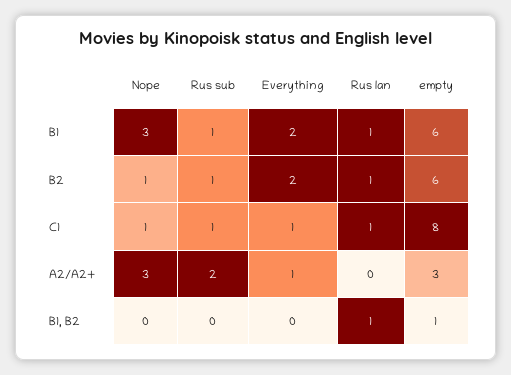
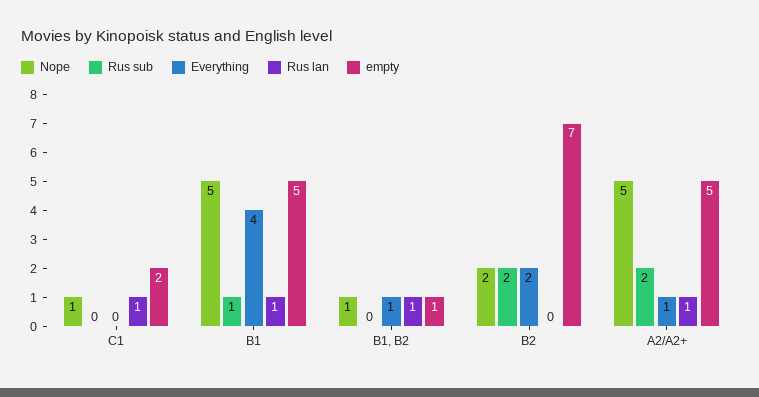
Nope, B1: 3 -> 5
Everything, B1: 2 -> 4
empty, B1: 6 -> 5
Nope, B2: 1 -> 2
Rus sub, B2: 1 -> 2
Rus lan, B2: 1 -> 0
empty, B2: 6 -> 7
Rus sub, C1: 1 -> 0
Everything, C1: 1 -> 0
empty, C1: 8 -> 2
Nope, A2/A2+: 3 -> 5
Rus lan, A2/A2+: 0 -> 1
empty, A2/A2+: 3 -> 5
Nope, B1, B2: 0 -> 1
Everything, B1, B2: 0 -> 1

